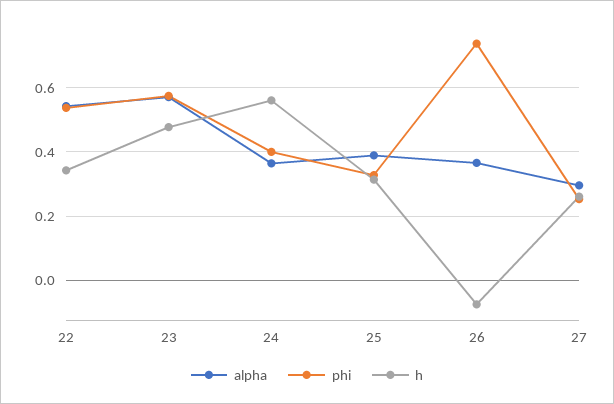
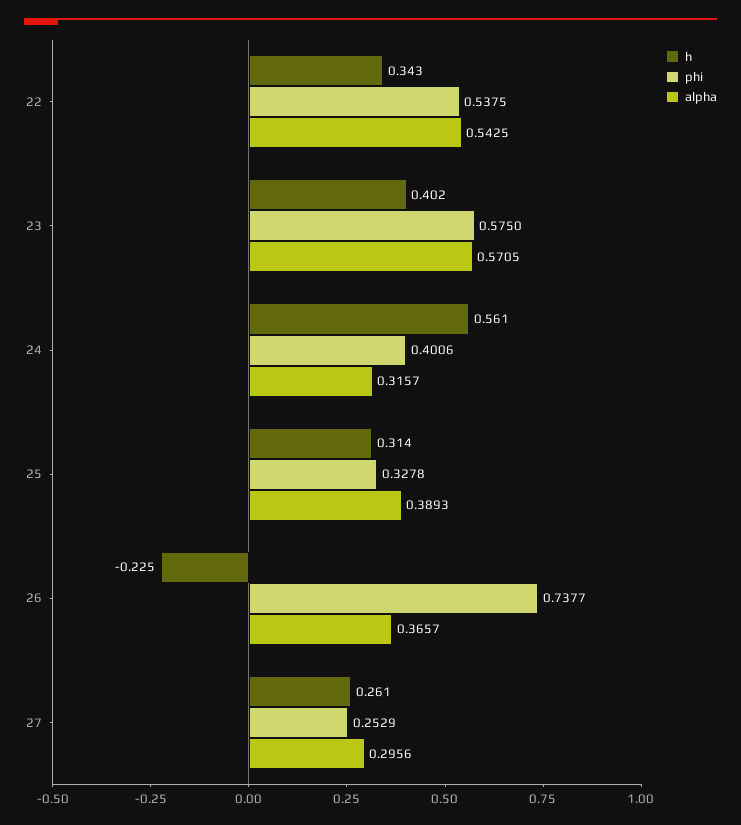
h, 23: 0.48 -> 0.402
alpha, 24: 0.36 -> 0.3157
h, 26: -0.08 -> -0.225

